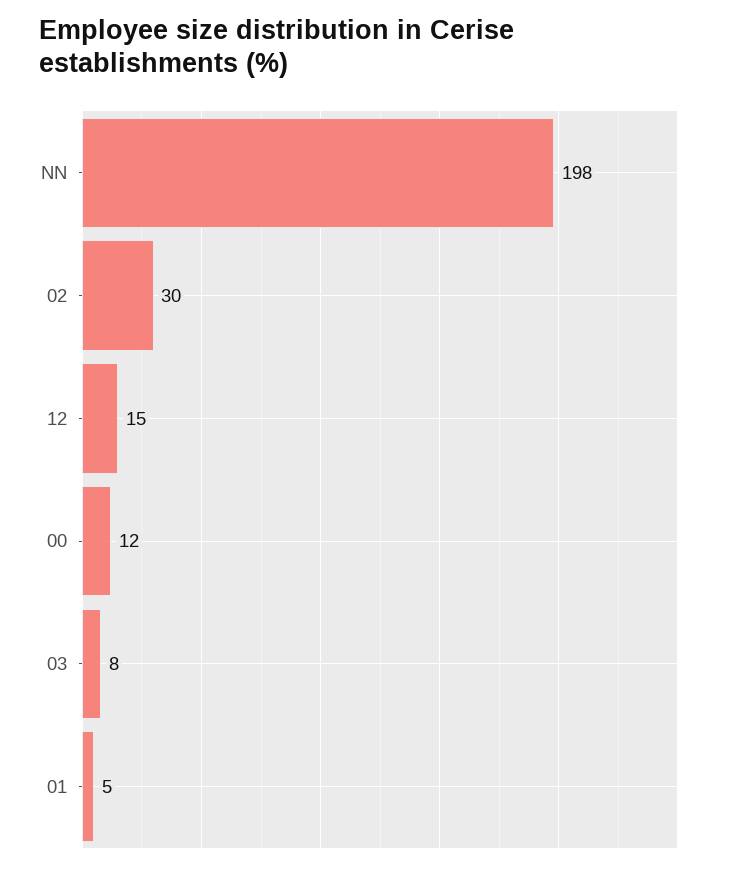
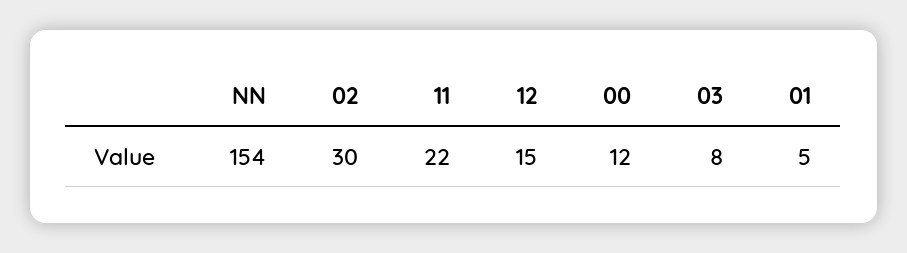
NN: 198 -> 154
11: none -> 22

